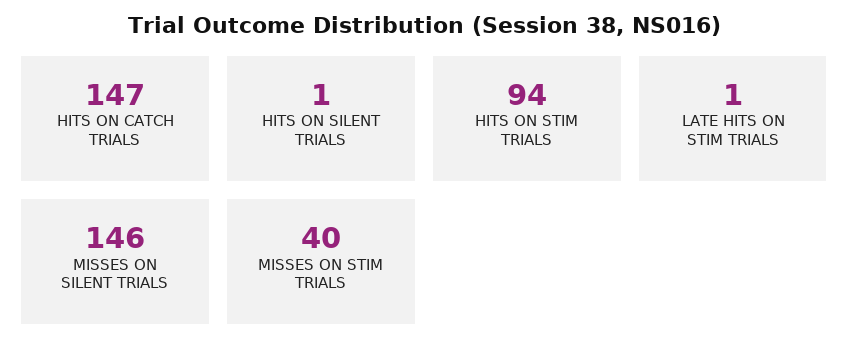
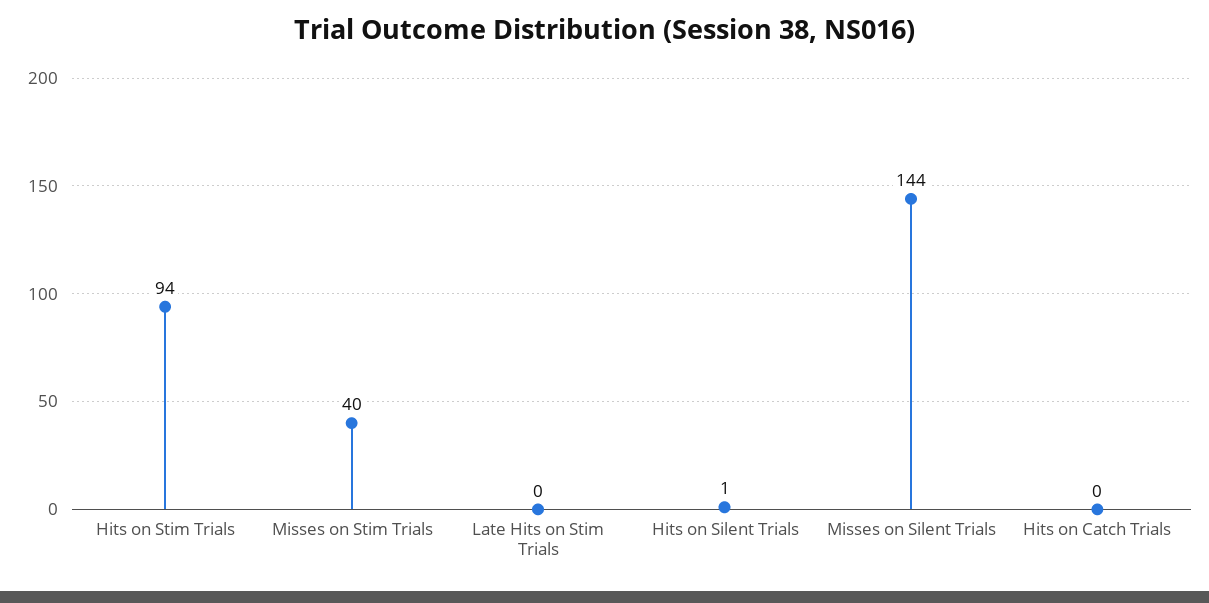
HITS ON CATCH TRIALS: 147 -> 0
LATE HITS ON STIM TRIALS: 1 -> 0
MISSES ON SILENT TRIALS: 146 -> 144

